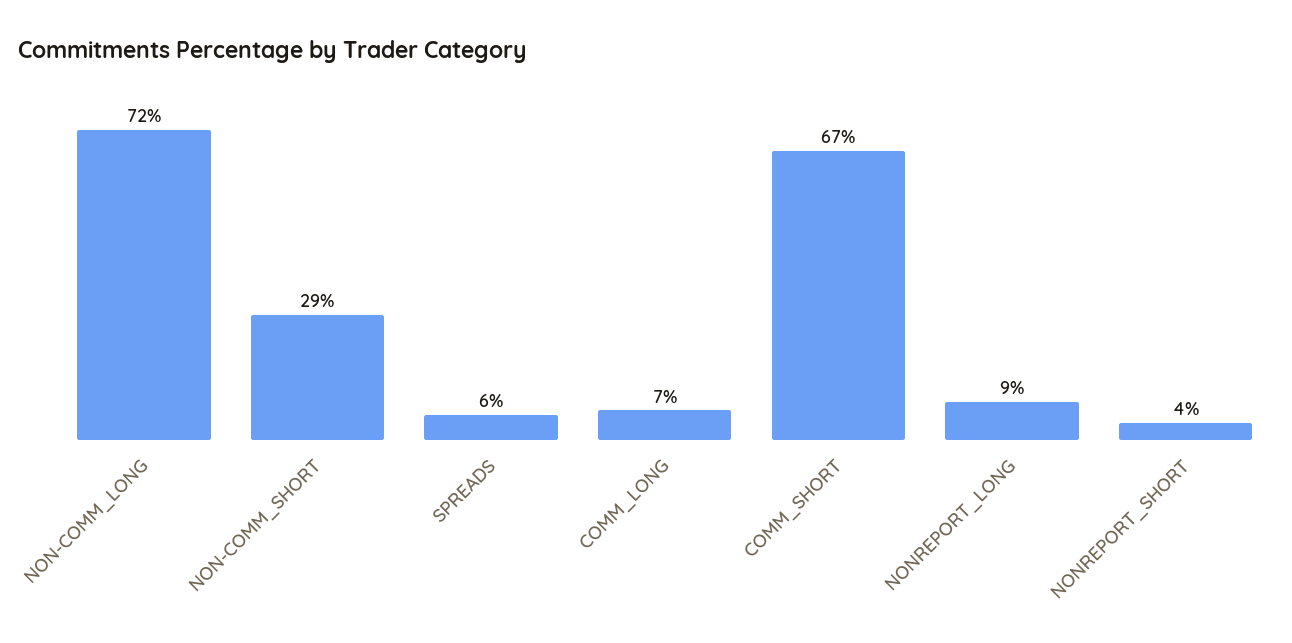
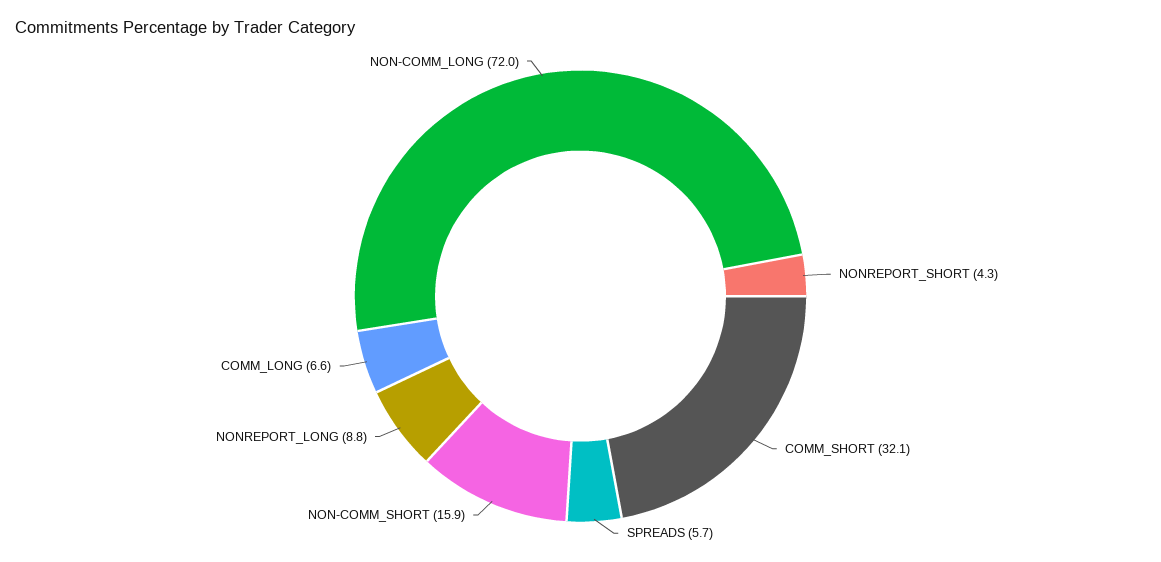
NON-COMM_SHORT: 29 -> 15.9
COMM_SHORT: 67 -> 32.1

